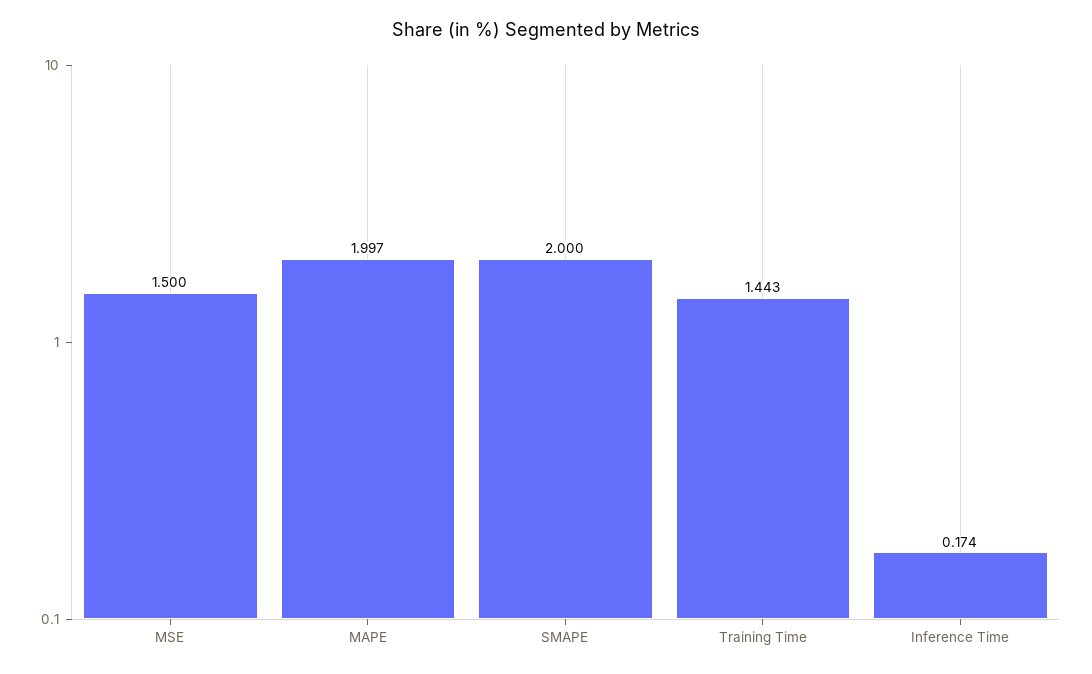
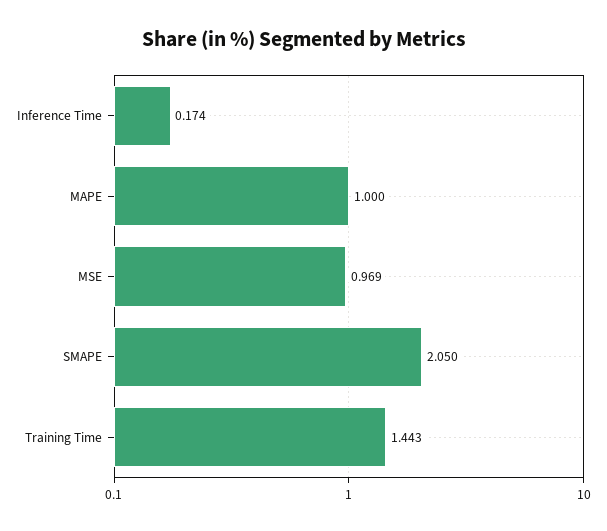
MSE: 1.5 -> 0.969
MAPE: 1.997 -> 1
SMAPE: 2 -> 2.05

